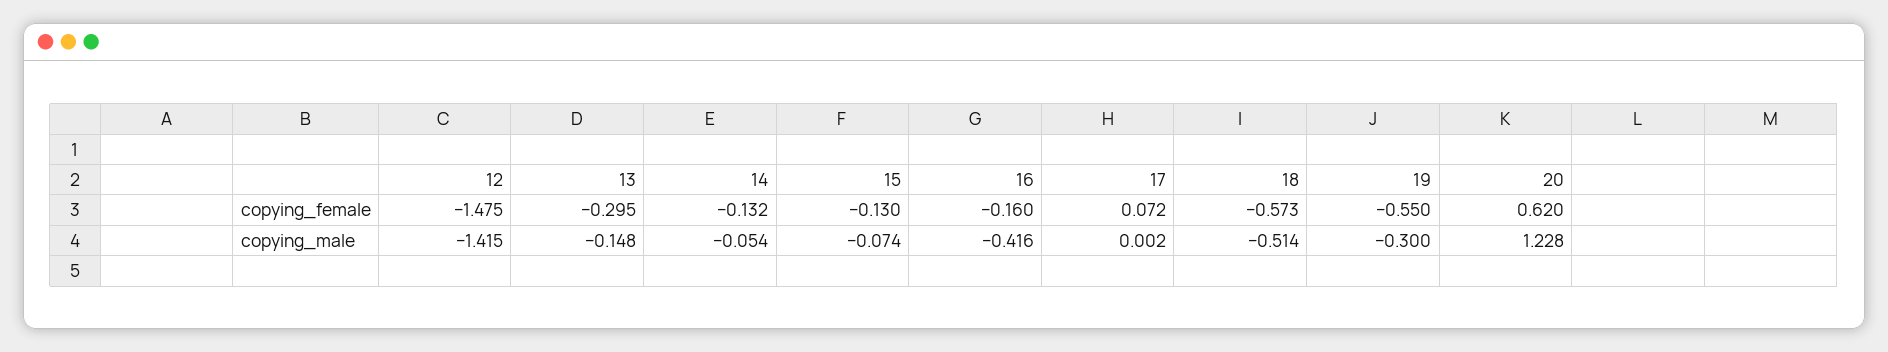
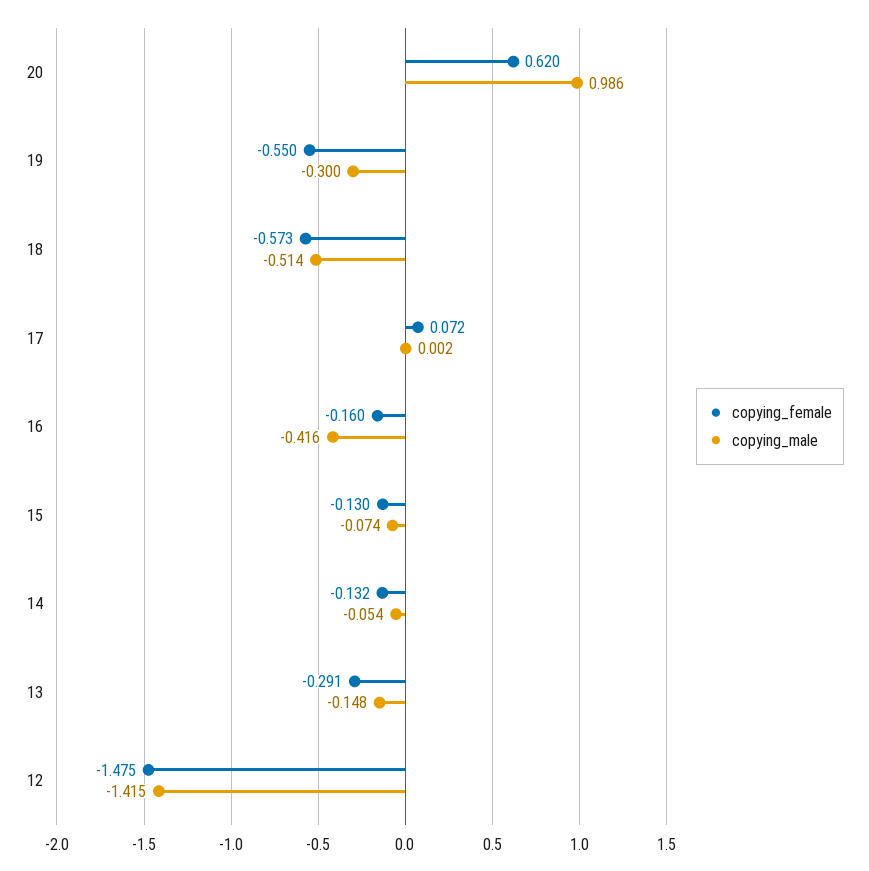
copying_female, 13: -0.295 -> -0.291
copying_male, 20: 1.228 -> 0.986

